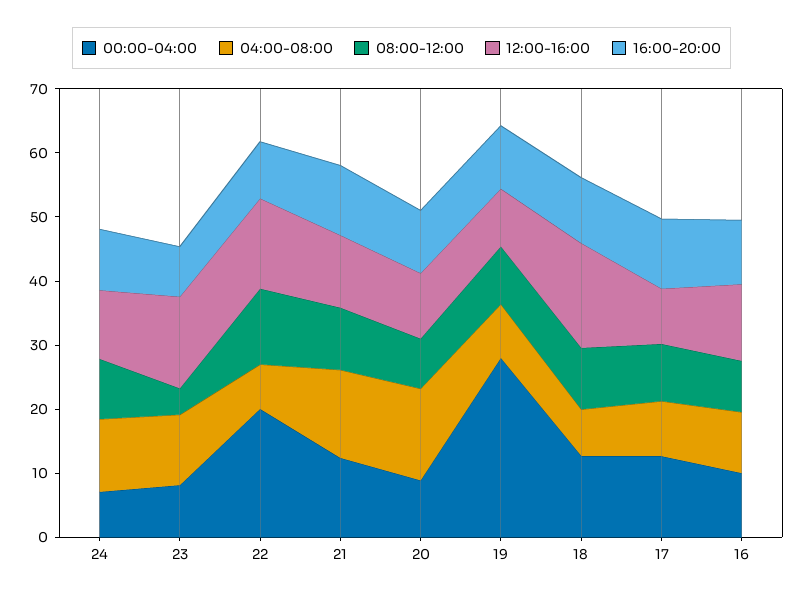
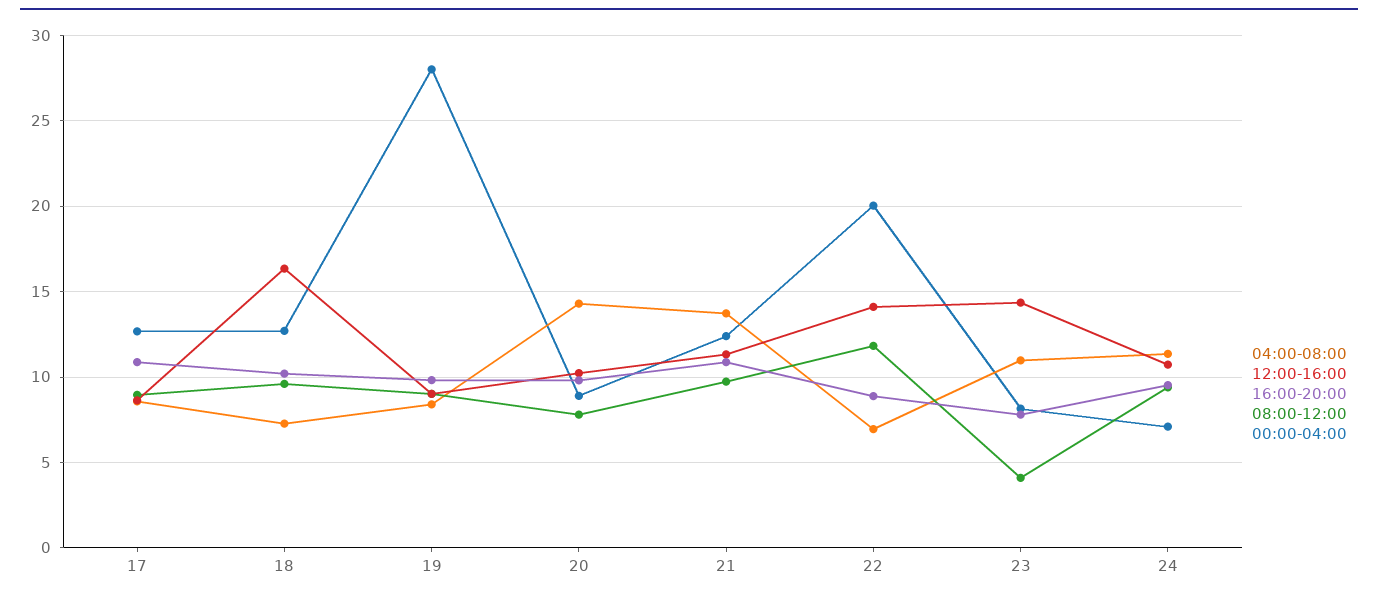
00:00-04:00, 16: 10 -> none
04:00-08:00, 16: 10 -> none
08:00-12:00, 16: 8 -> none
12:00-16:00, 16: 12 -> none
16:00-20:00, 16: 10 -> none

